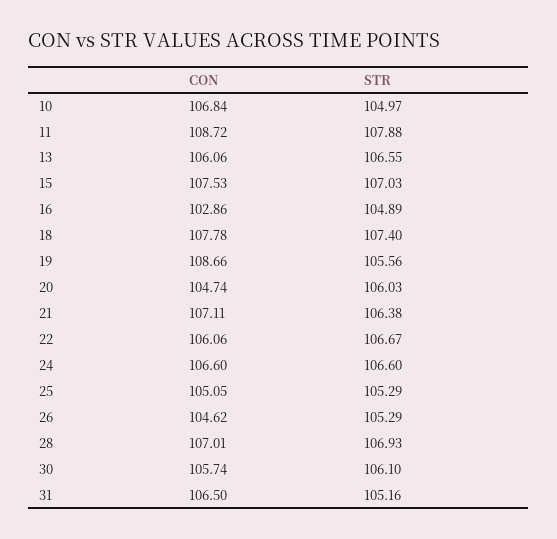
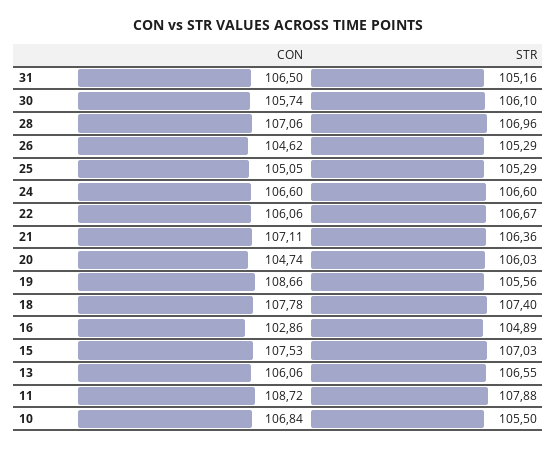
STR, 10: 104.97 -> 105.5
STR, 21: 106.38 -> 106.36
CON, 28: 107.01 -> 107.06
STR, 28: 106.93 -> 106.96

